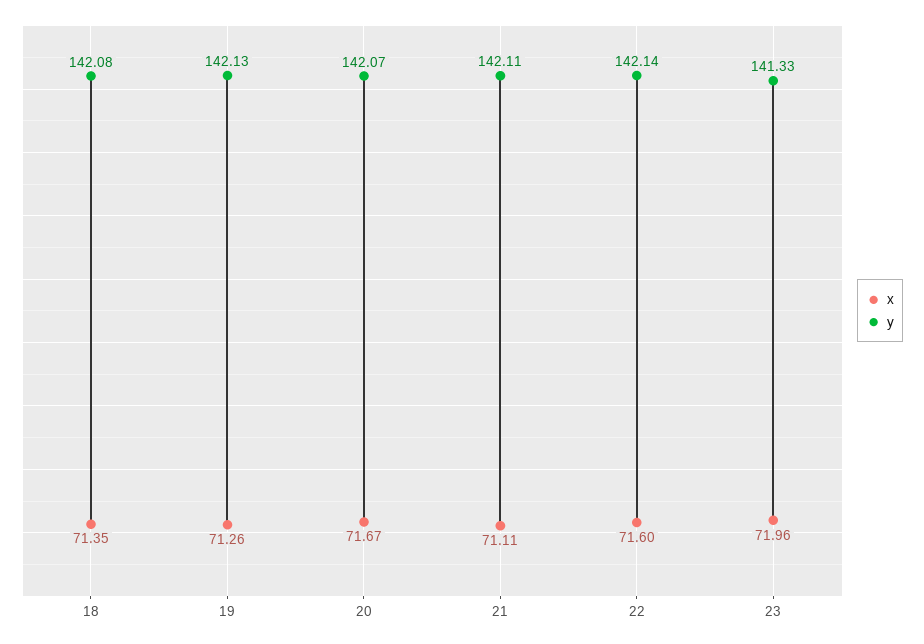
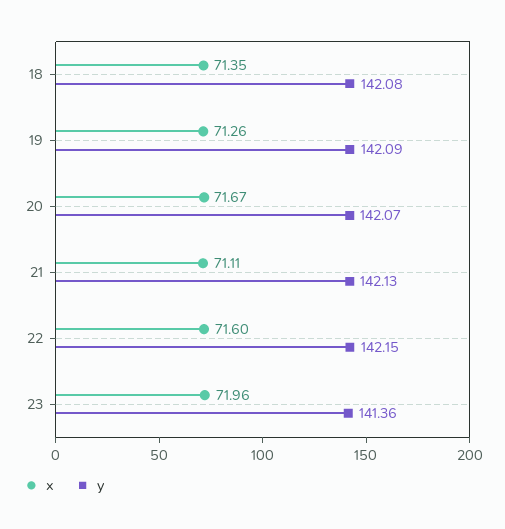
y, 19: 142.13 -> 142.09
y, 21: 142.11 -> 142.13
y, 22: 142.14 -> 142.15
y, 23: 141.33 -> 141.36

